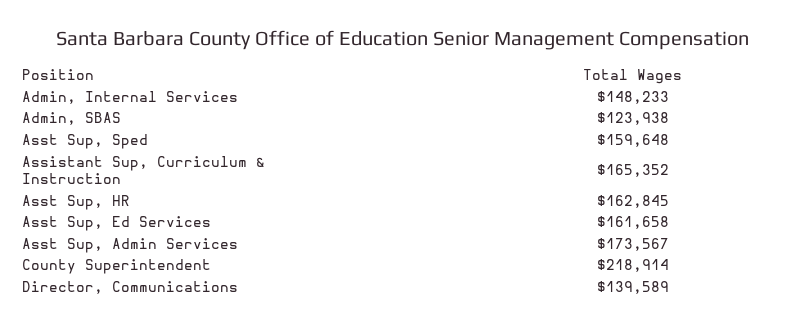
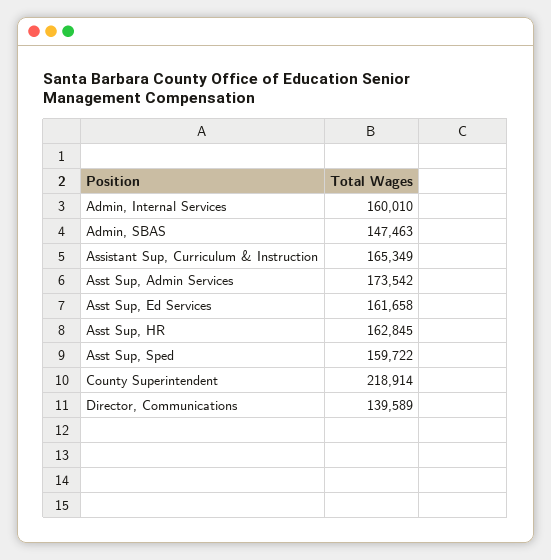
Admin, Internal Services: 148233 -> 160010
Admin, SBAS: 123938 -> 147463
Asst Sup, Sped: 159648 -> 159722
Assistant Sup, Curriculum & Instruction: 165352 -> 165349
Asst Sup, Admin Services: 173567 -> 173542

